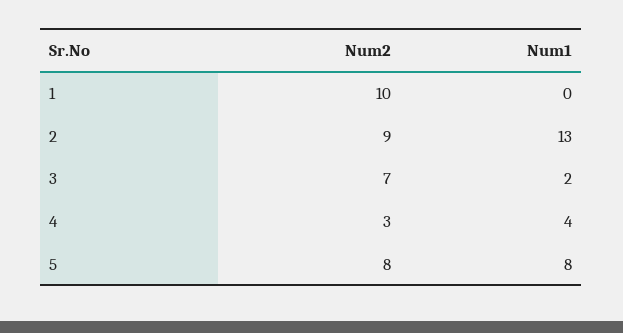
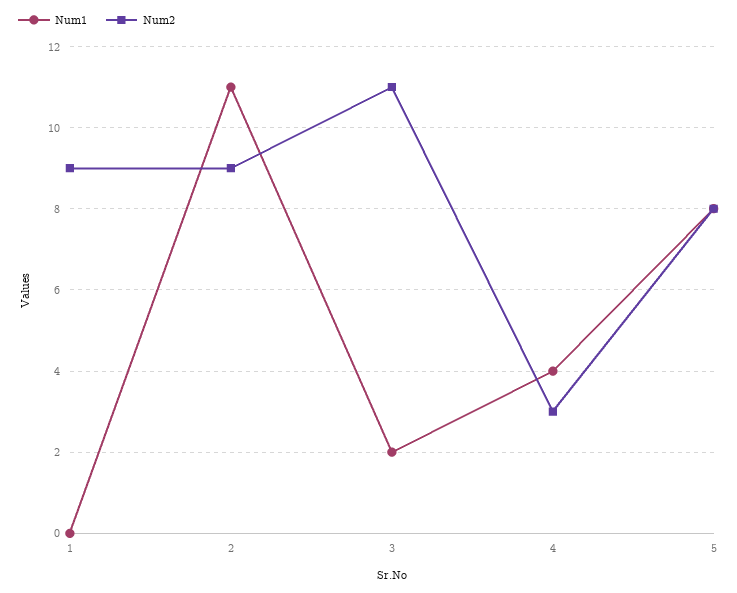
Num2, 1: 10 -> 9
Num1, 2: 13 -> 11
Num2, 3: 7 -> 11

